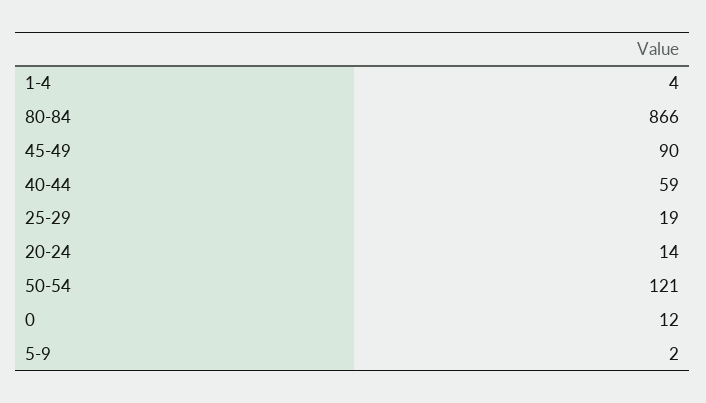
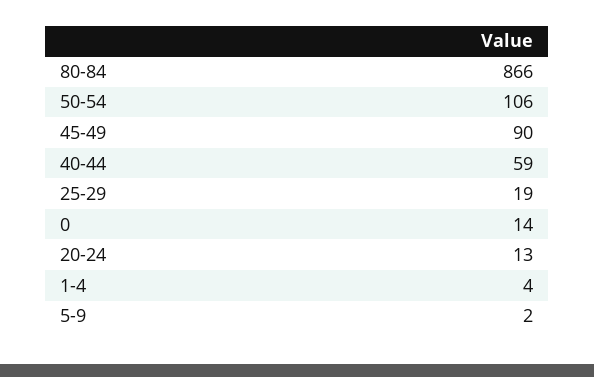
20-24: 14 -> 13
50-54: 121 -> 106
0: 12 -> 14

